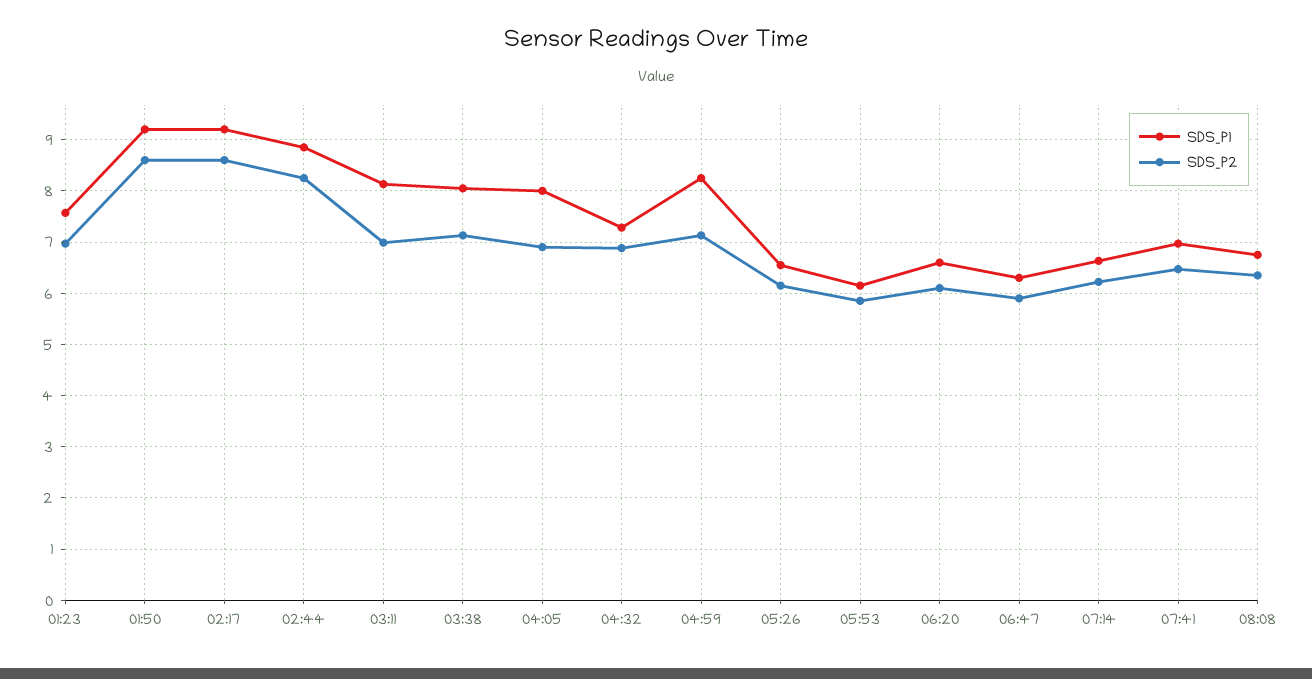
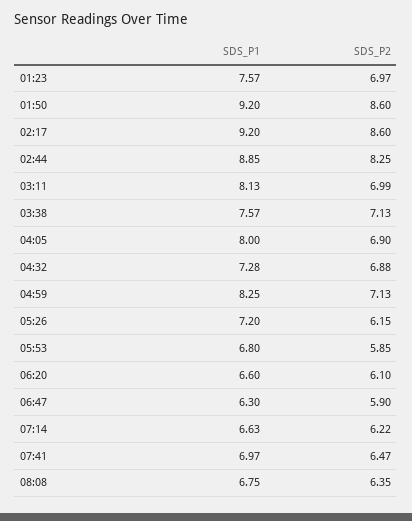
SDS_P1, 03:38: 8 -> 7.57
SDS_P1, 05:26: 6.6 -> 7.2
SDS_P1, 05:53: 6.2 -> 6.8

